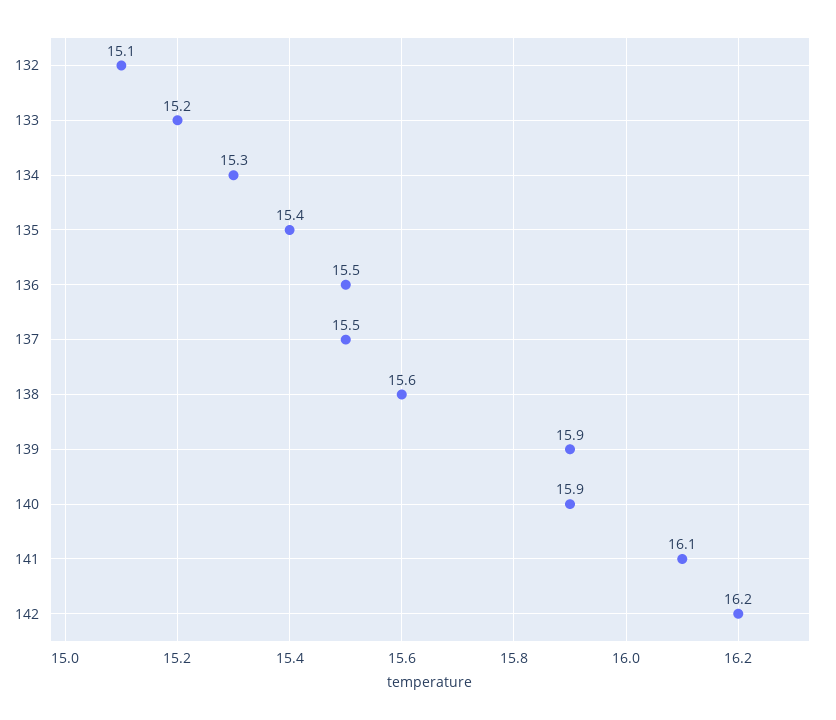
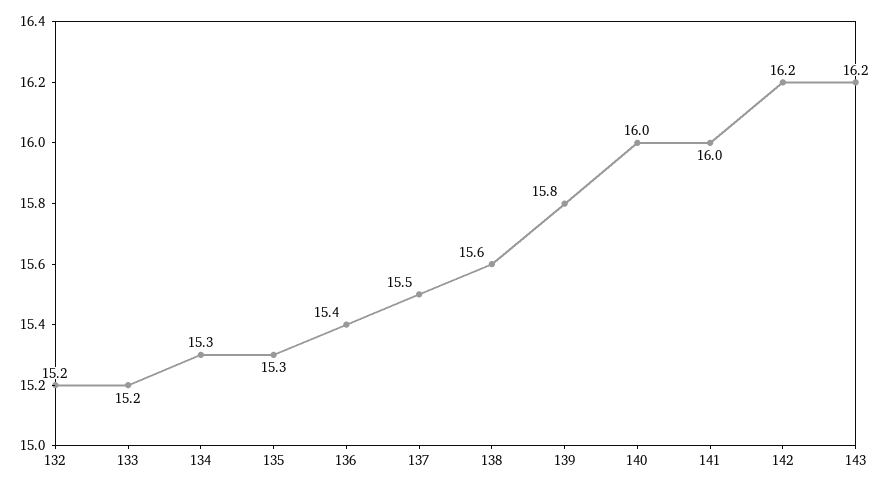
132: 15.1 -> 15.2
135: 15.4 -> 15.3
136: 15.5 -> 15.4
139: 15.9 -> 15.8
140: 15.9 -> 16
141: 16.1 -> 16
143: none -> 16.2

